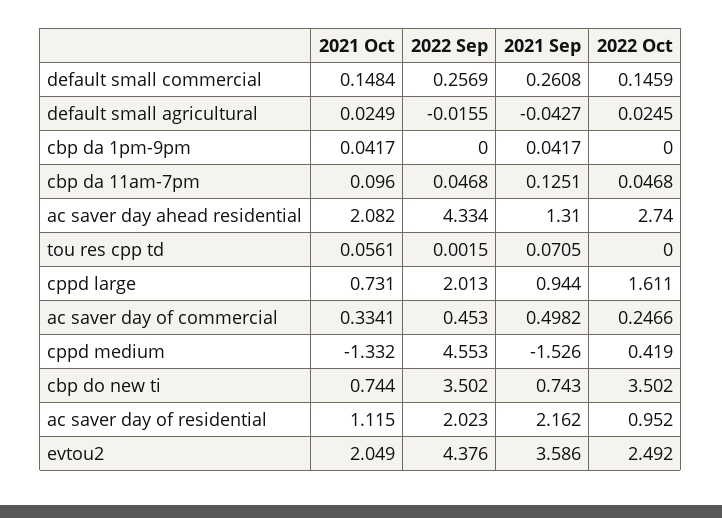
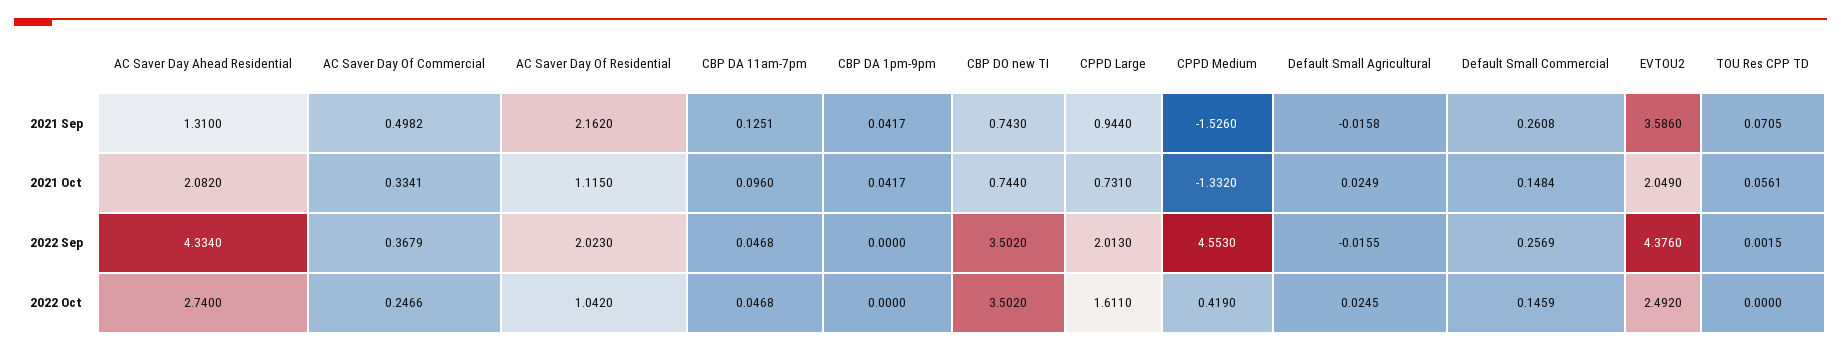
2021 Sep, default small agricultural: -0.0427 -> -0.0158
2022 Sep, ac saver day of commercial: 0.453 -> 0.3679
2022 Oct, ac saver day of residential: 0.952 -> 1.042

